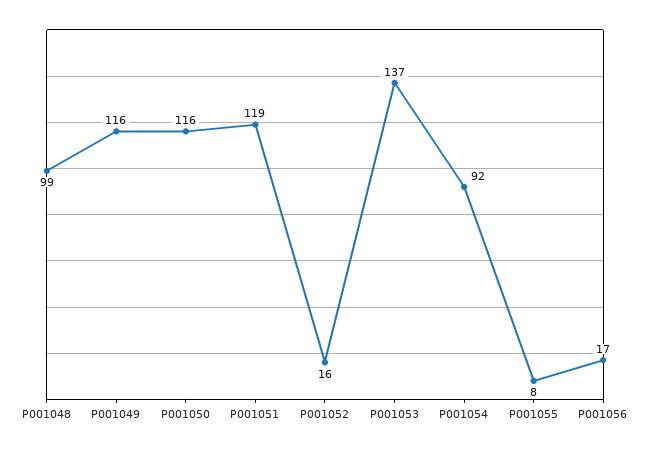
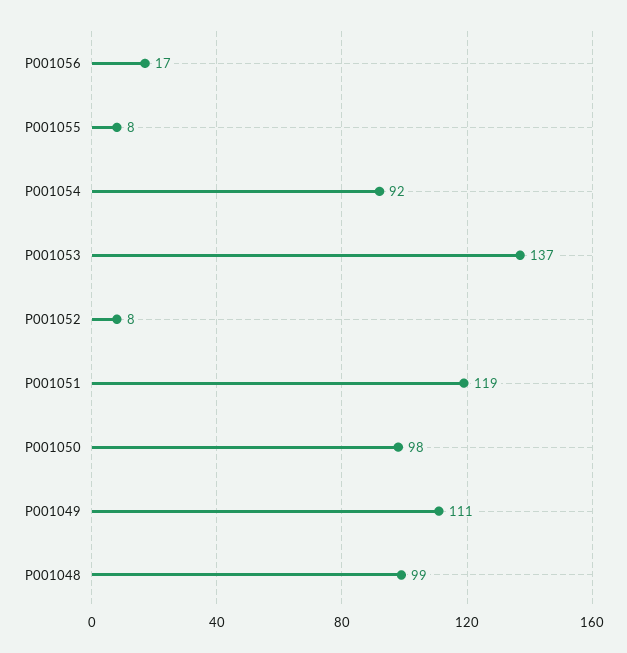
P001049: 116 -> 111
P001050: 116 -> 98
P001052: 16 -> 8

